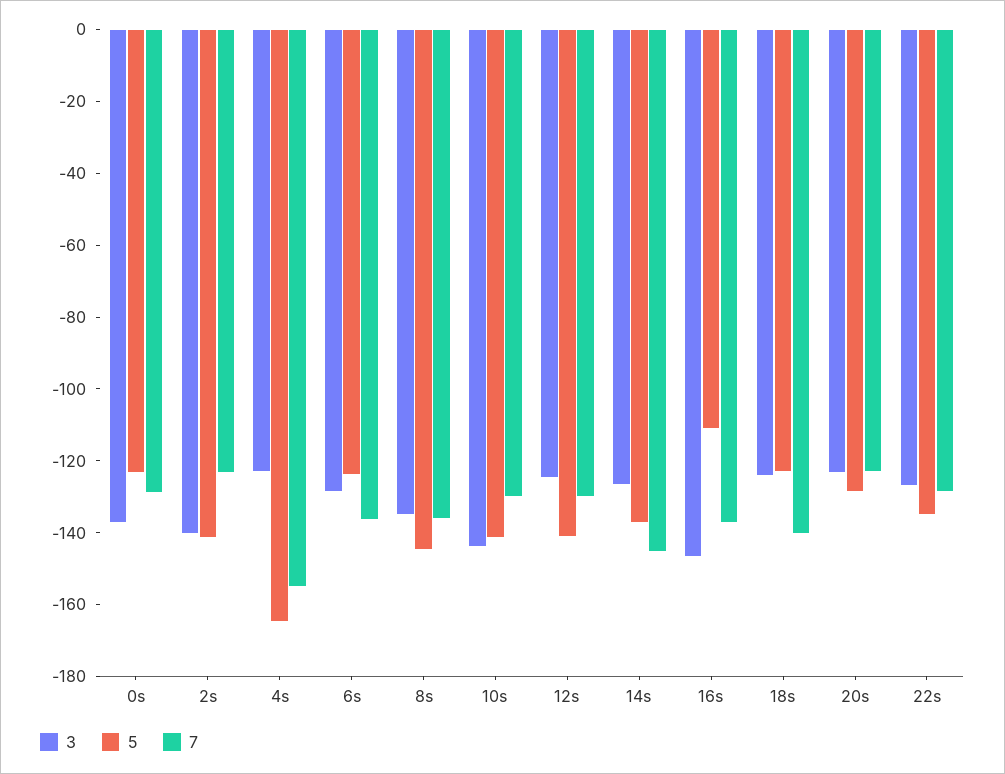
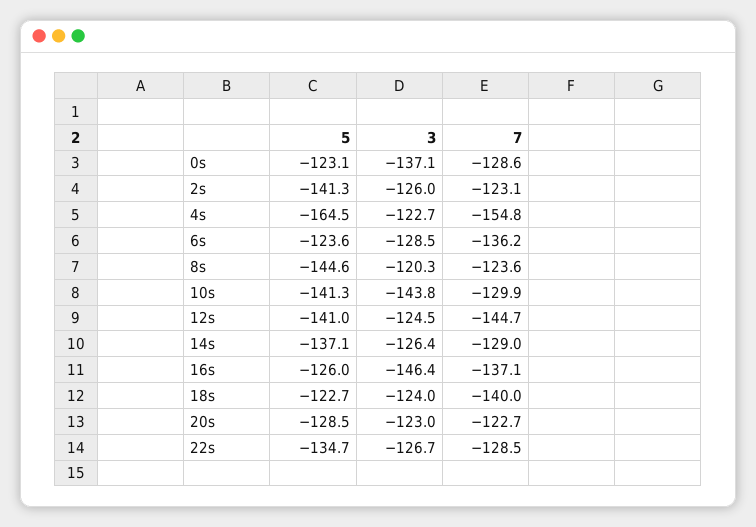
3, 2s: -140 -> -126
3, 8s: -135 -> -120.3
7, 8s: -135 -> -123.6
7, 12s: -130 -> -144.7
7, 14s: -145 -> -129
5, 16s: -110 -> -126

